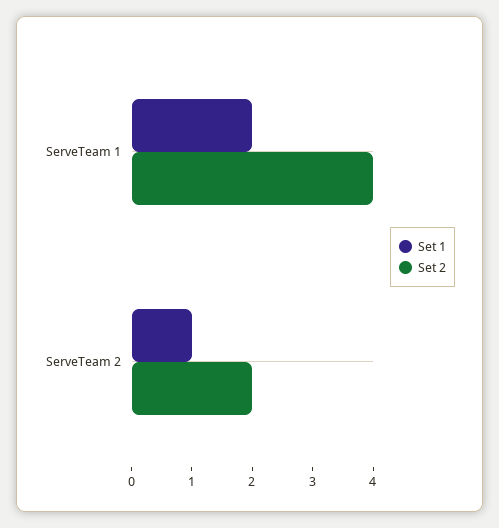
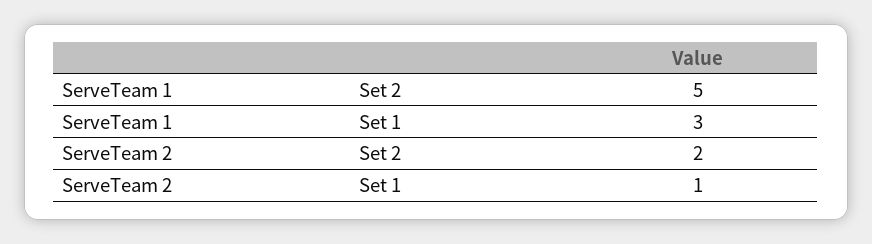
Set 1, ServeTeam 1: 2 -> 3
Set 2, ServeTeam 1: 4 -> 5

